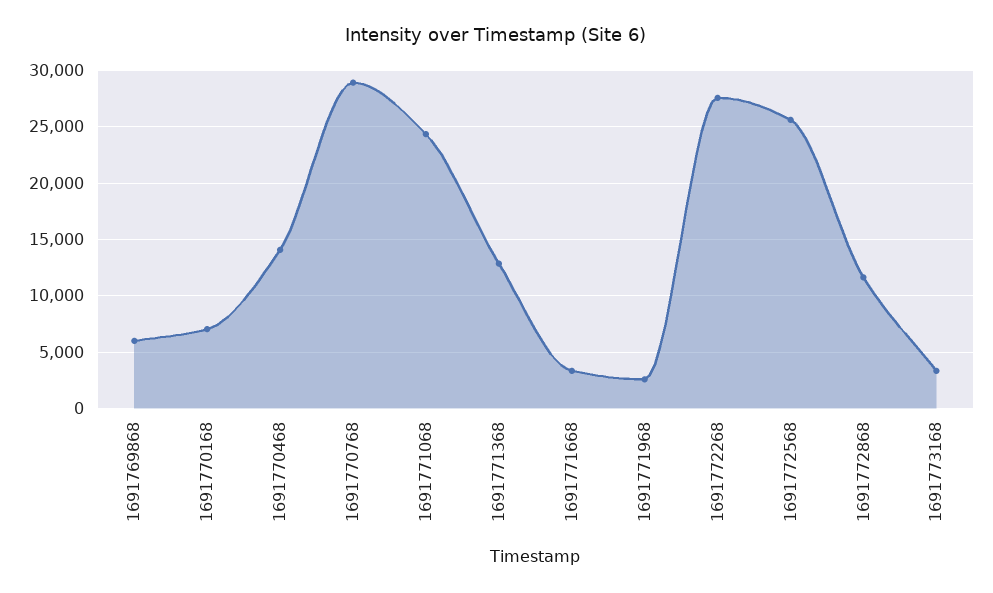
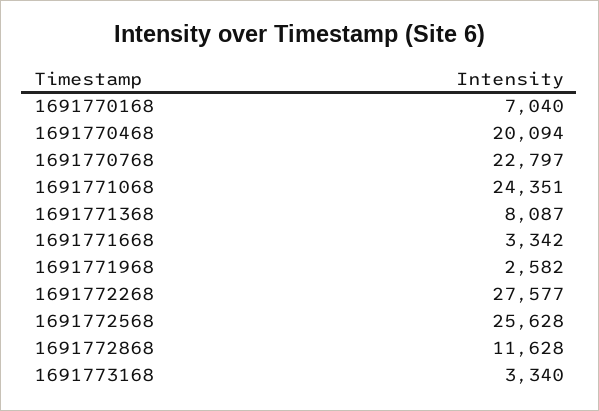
1691769868: 6000 -> none
1691770468: 14000 -> 20094
1691770768: 29000 -> 22797
1691771368: 13000 -> 8087

